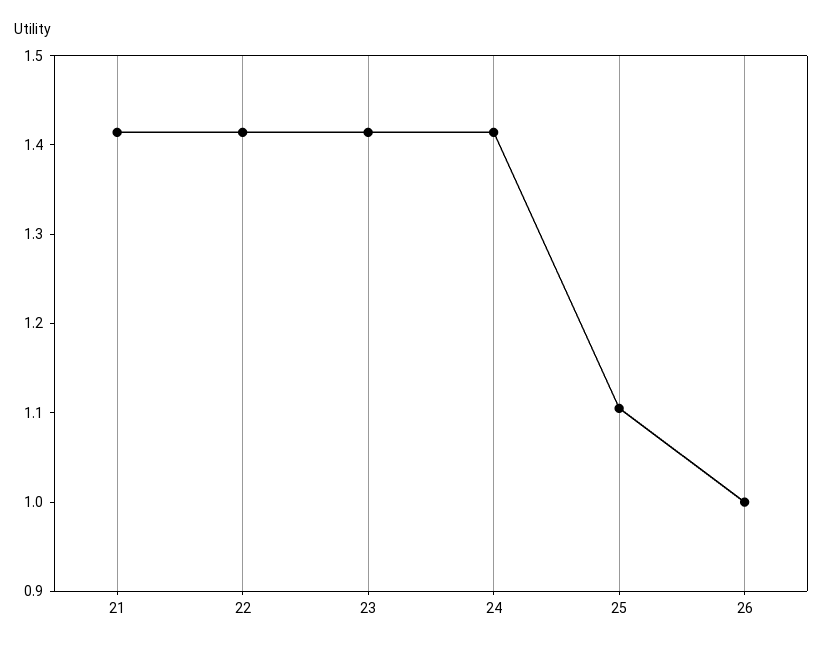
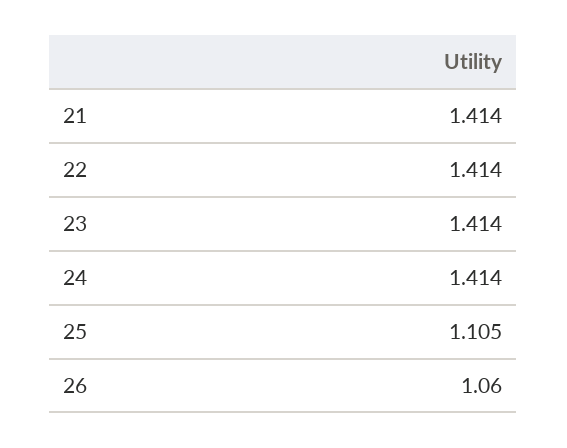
26: 1 -> 1.06

